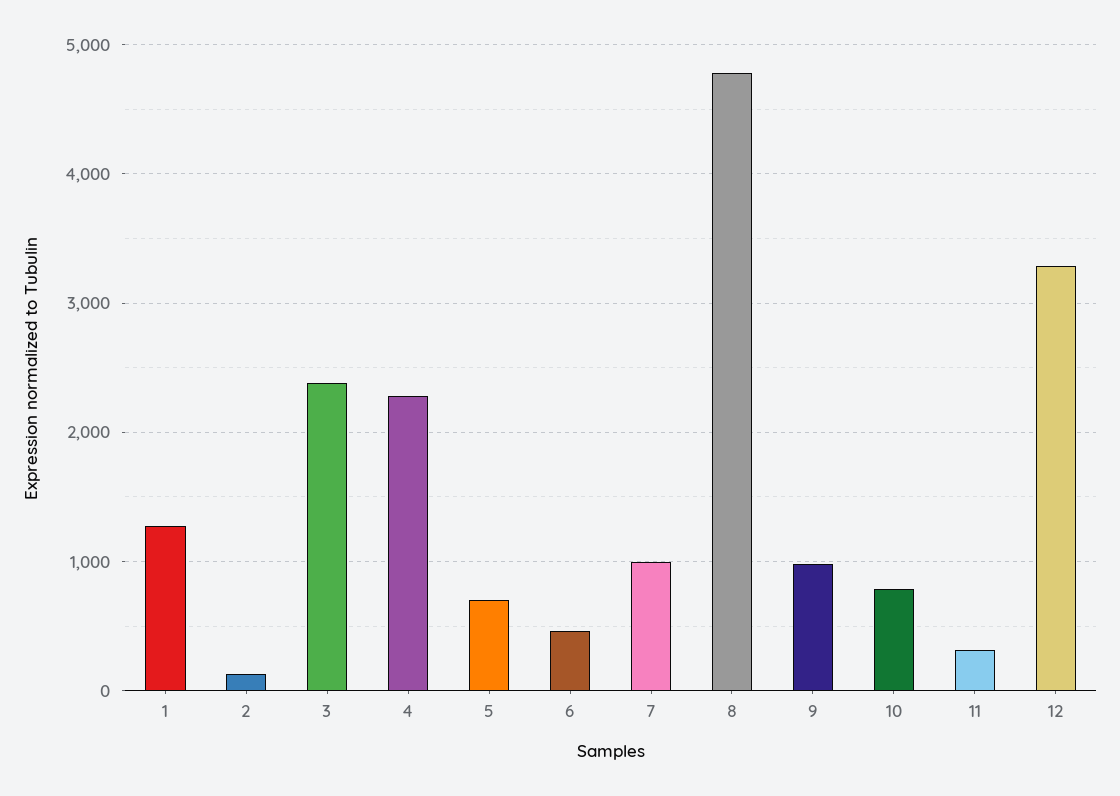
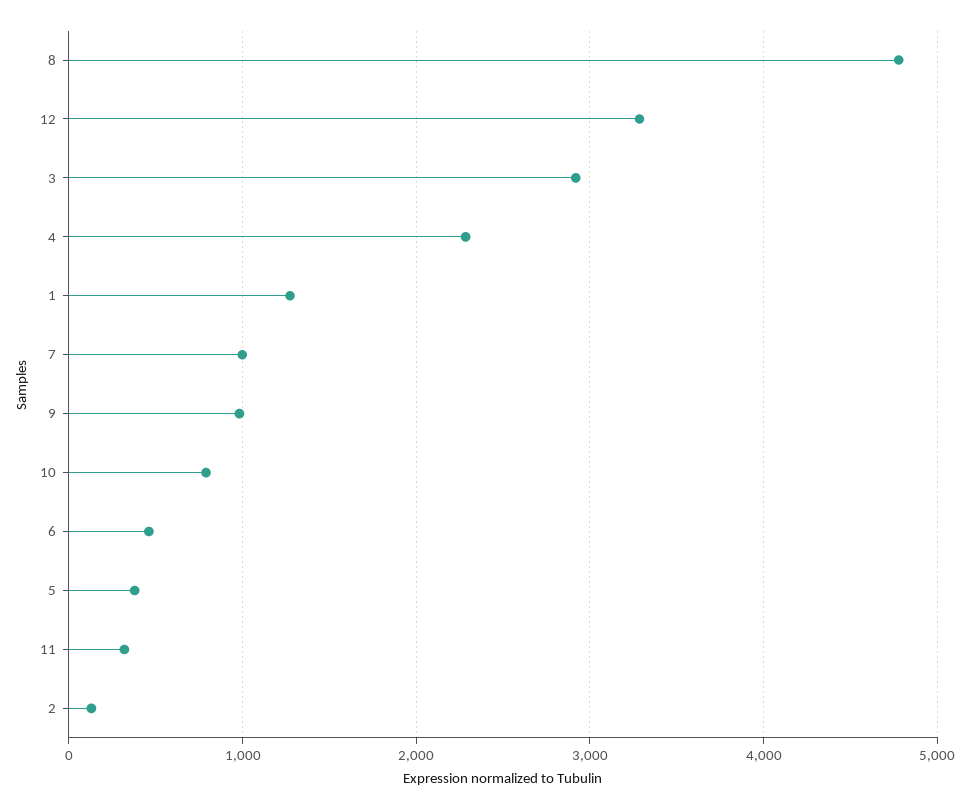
3: 2400 -> 2900
5: 700 -> 400

